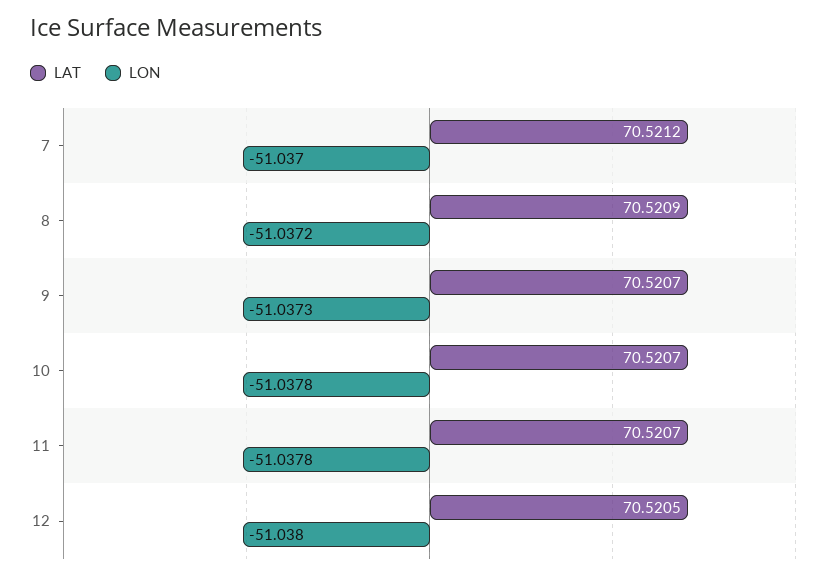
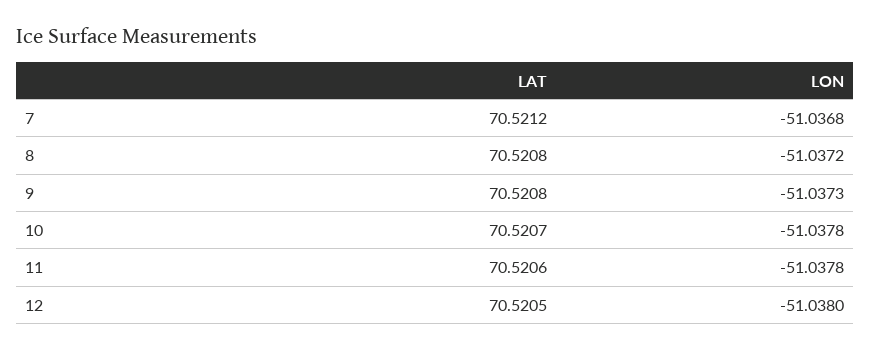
LON, 7: -51.037 -> -51.0368
LAT, 8: 70.5209 -> 70.5208
LAT, 9: 70.5207 -> 70.5208
LAT, 11: 70.5207 -> 70.5206

